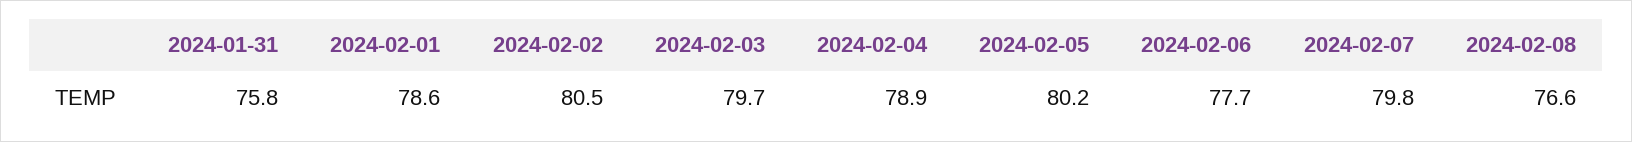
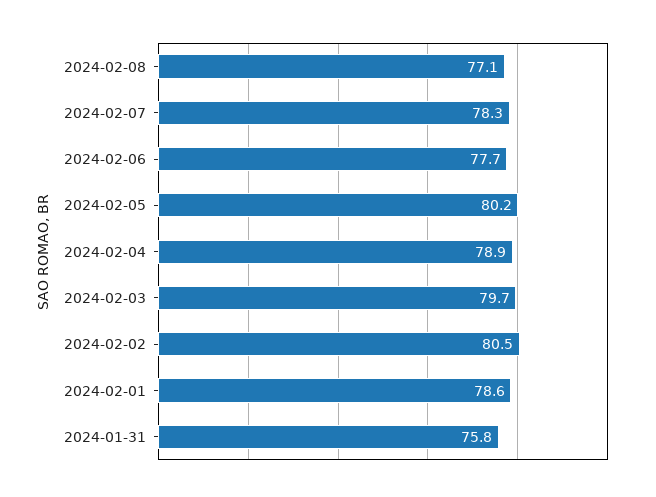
2024-02-07: 79.8 -> 78.3
2024-02-08: 76.6 -> 77.1

